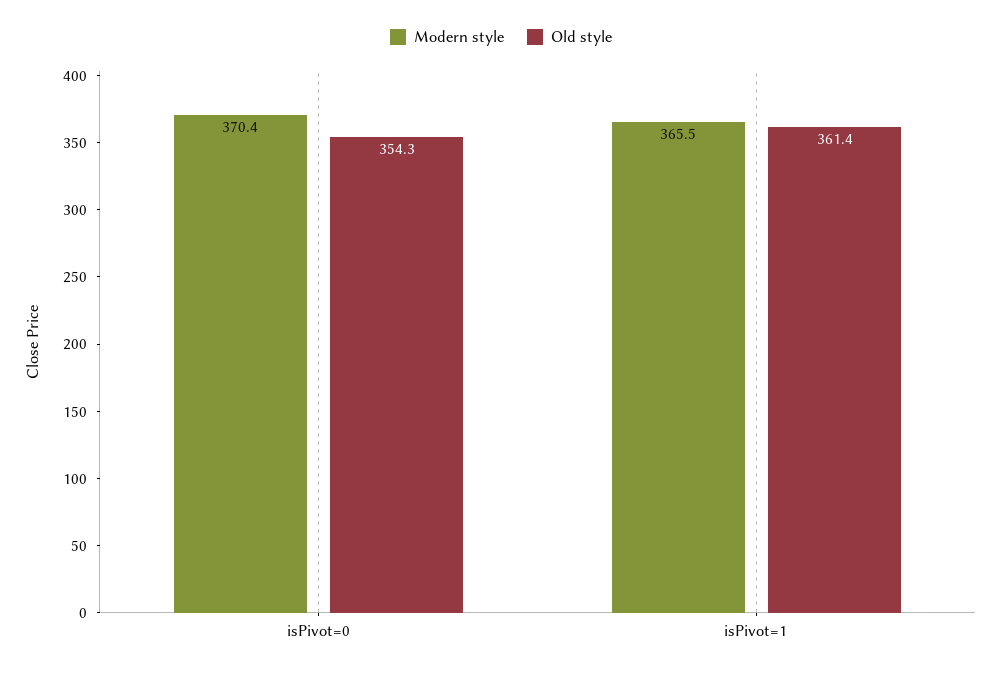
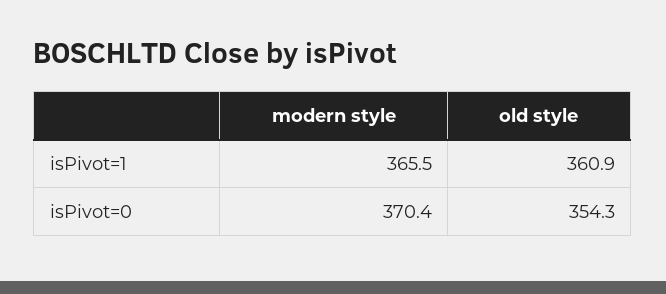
Old style, isPivot=1: 361.4 -> 360.9

